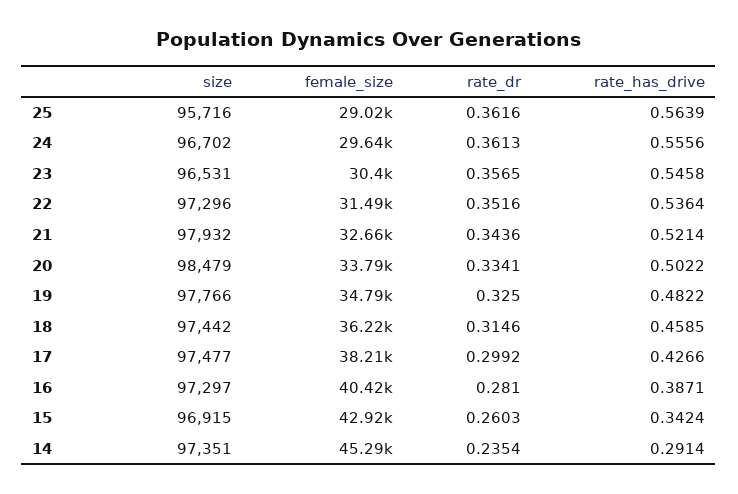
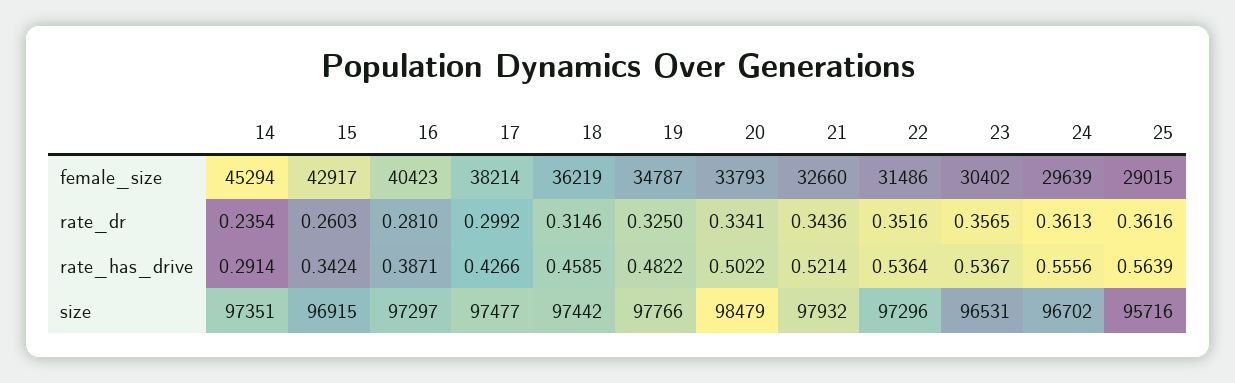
rate_has_drive, 23: 0.5458 -> 0.5367

